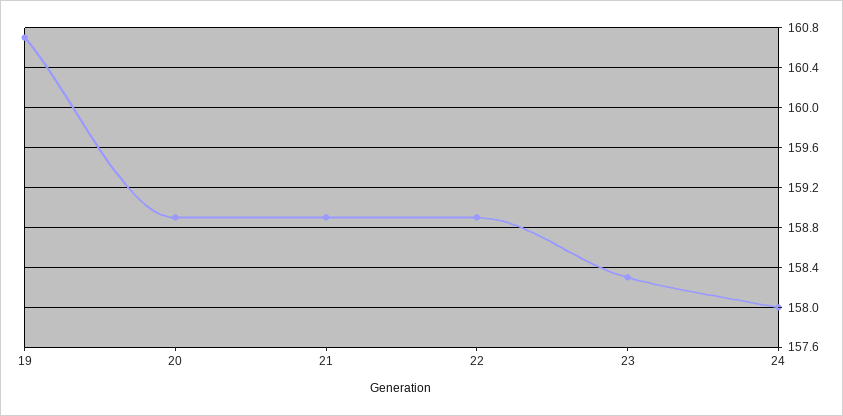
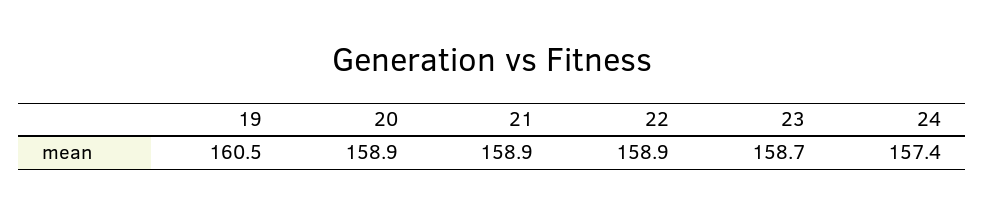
19: 160.7 -> 160.5
23: 158.3 -> 158.7
24: 158 -> 157.4

